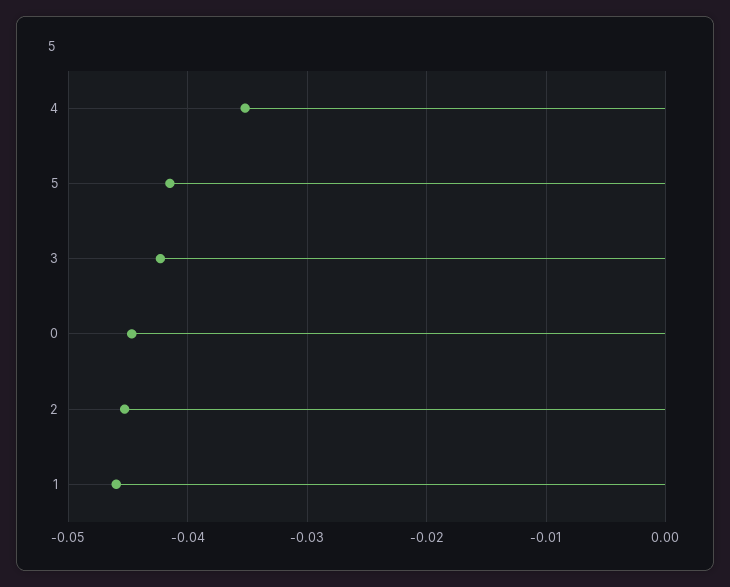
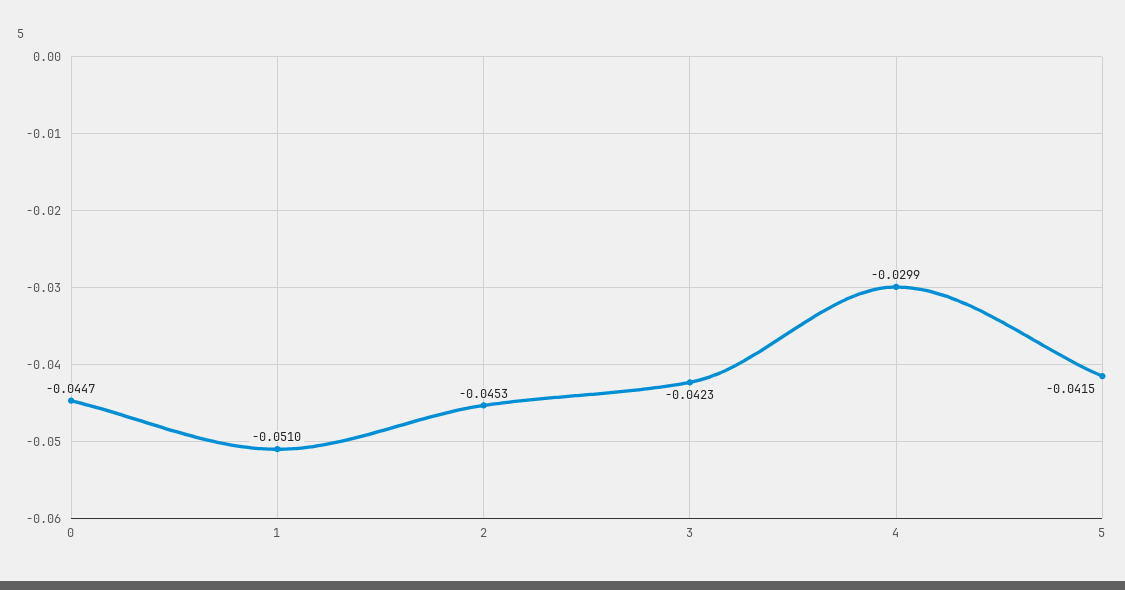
4: -0.035 -> -0.0299
1: -0.046 -> -0.051

